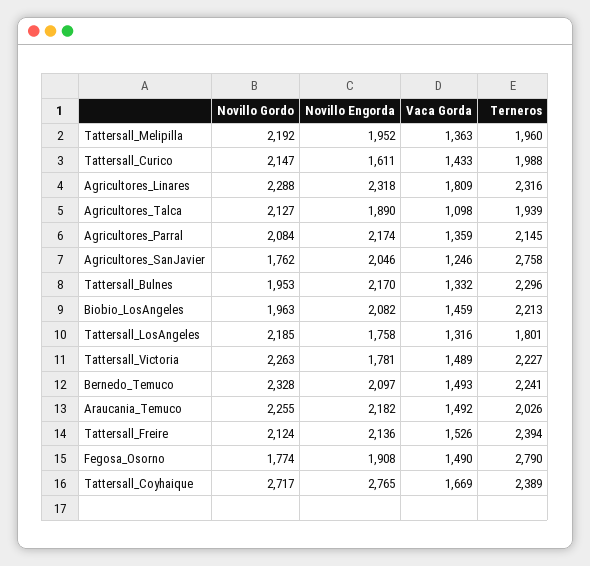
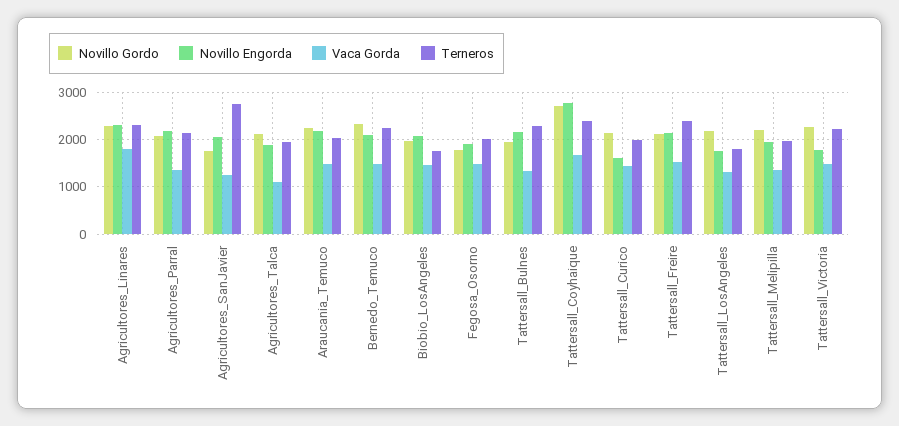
Terneros, Biobio_LosAngeles: 2213 -> 1800
Terneros, Fegosa_Osorno: 2790 -> 2000

